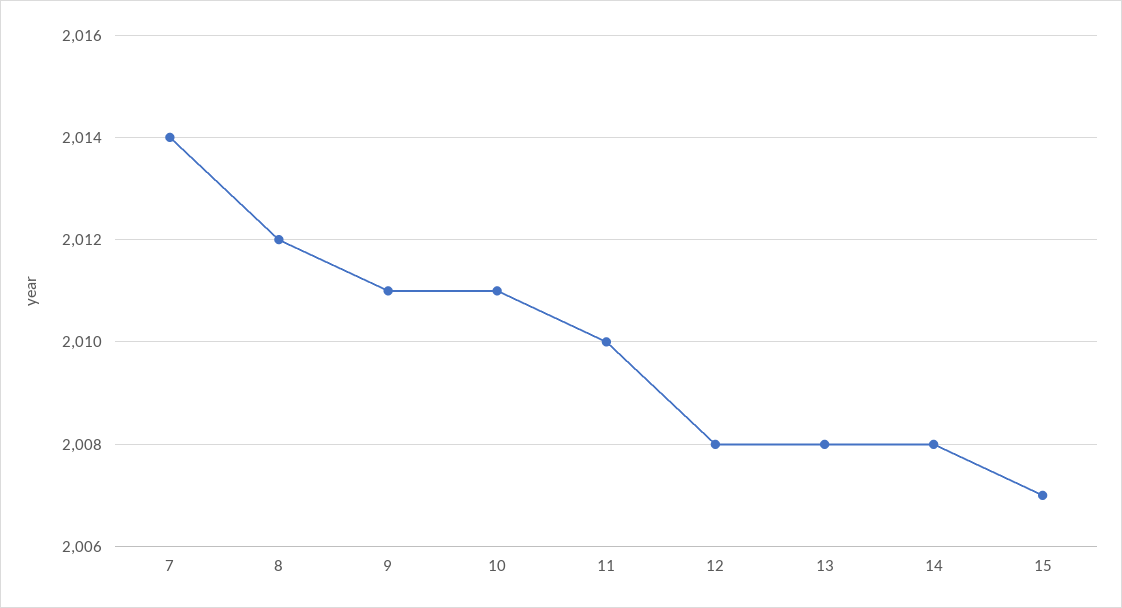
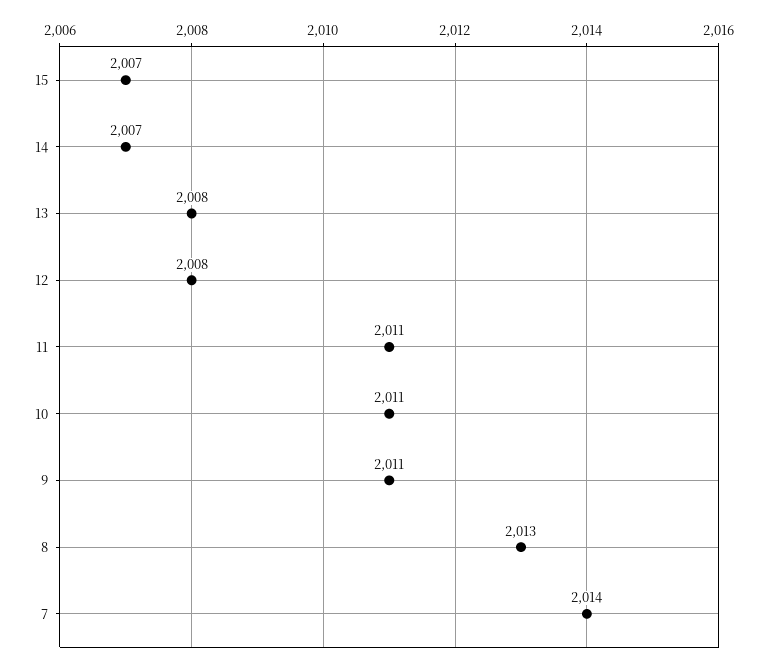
8: 2012 -> 2013
11: 2010 -> 2011
14: 2008 -> 2007

